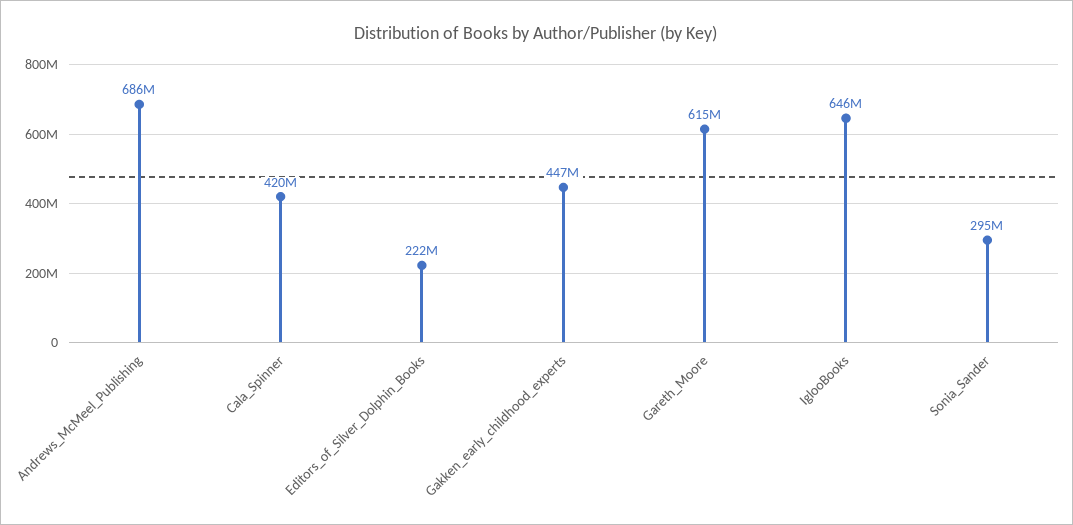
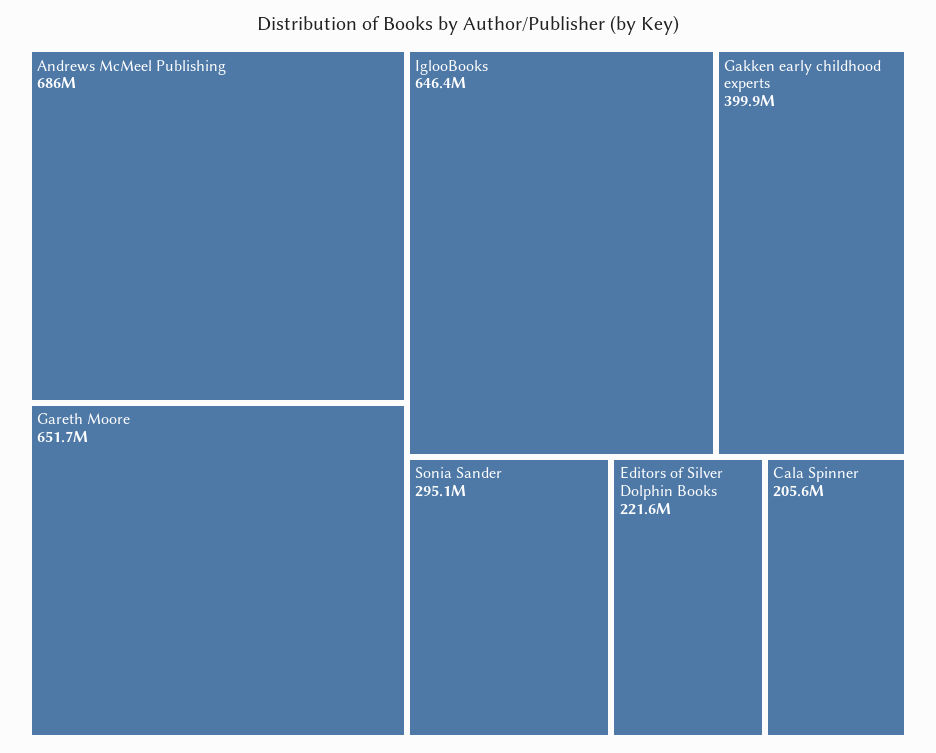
Cala_Spinner: 420000000 -> 205600000
Gakken_early_childhood_experts: 447000000 -> 399900000
Gareth_Moore: 615000000 -> 651700000

